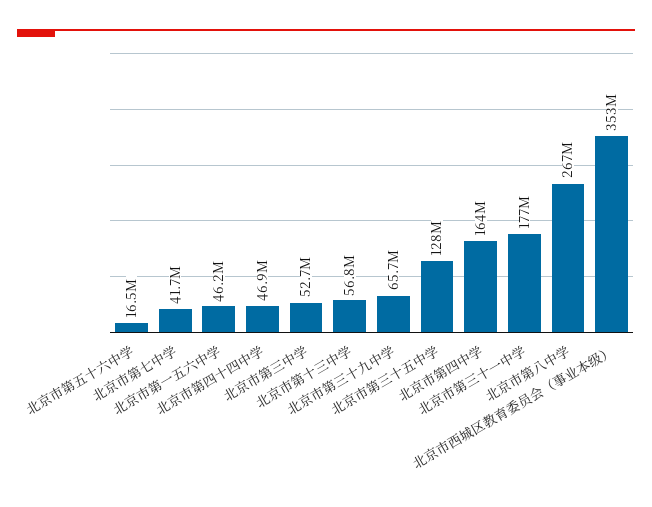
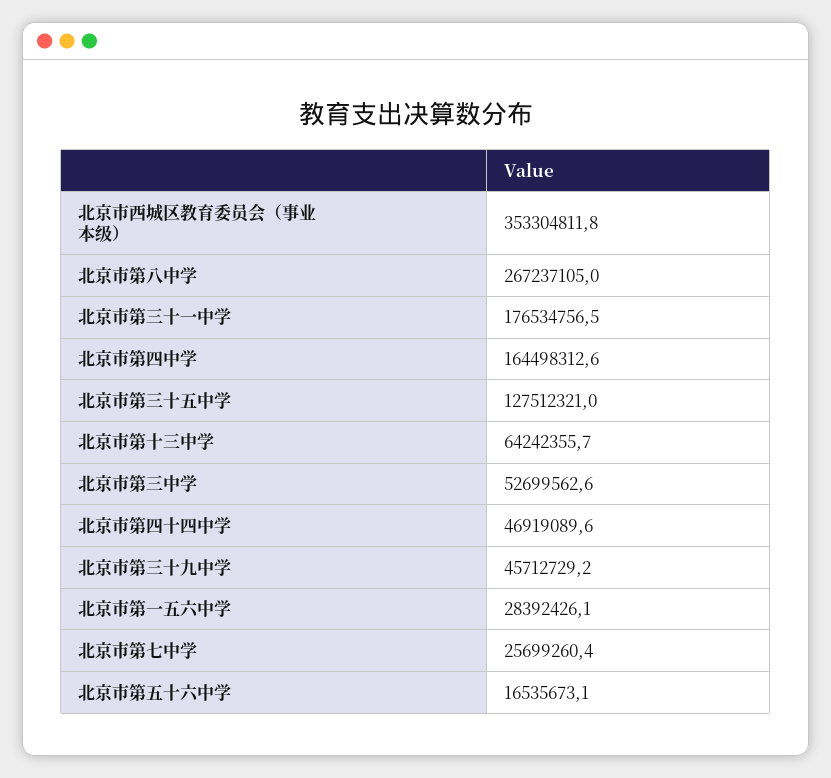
北京市第七中学: 41700000 -> 25699260.4
北京市第一五六中学: 46200000 -> 28392426.1
北京市第十三中学: 56800000 -> 64242355.7
北京市第三十九中学: 65700000 -> 45712729.2

